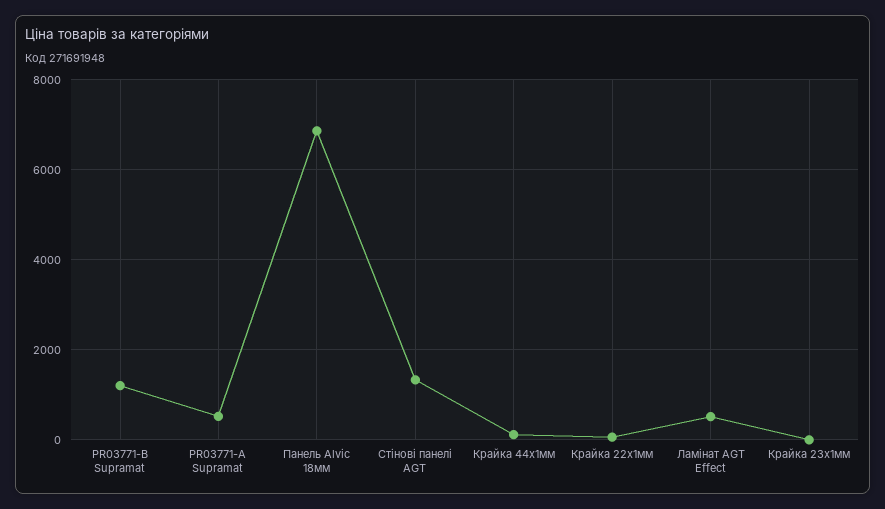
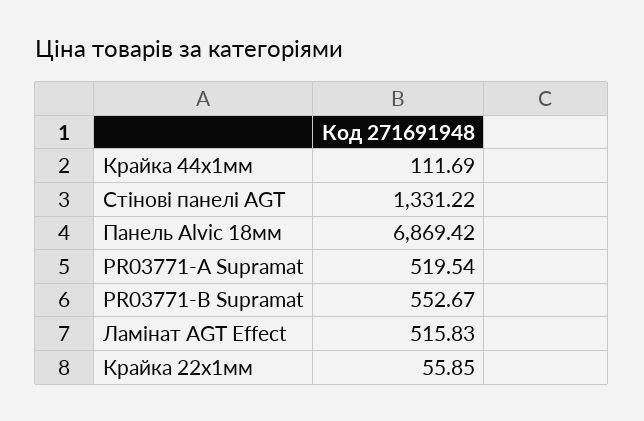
PR03771-B Supramat: 1200 -> 552.67
Крайка 23x1мм: 0 -> none

